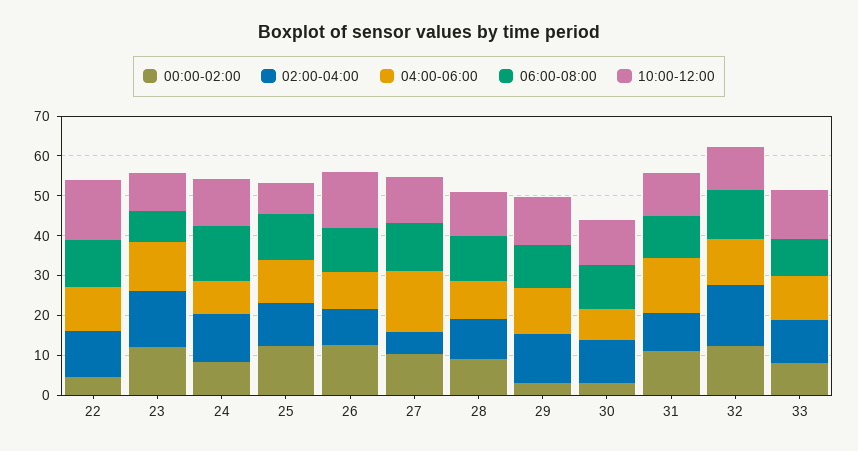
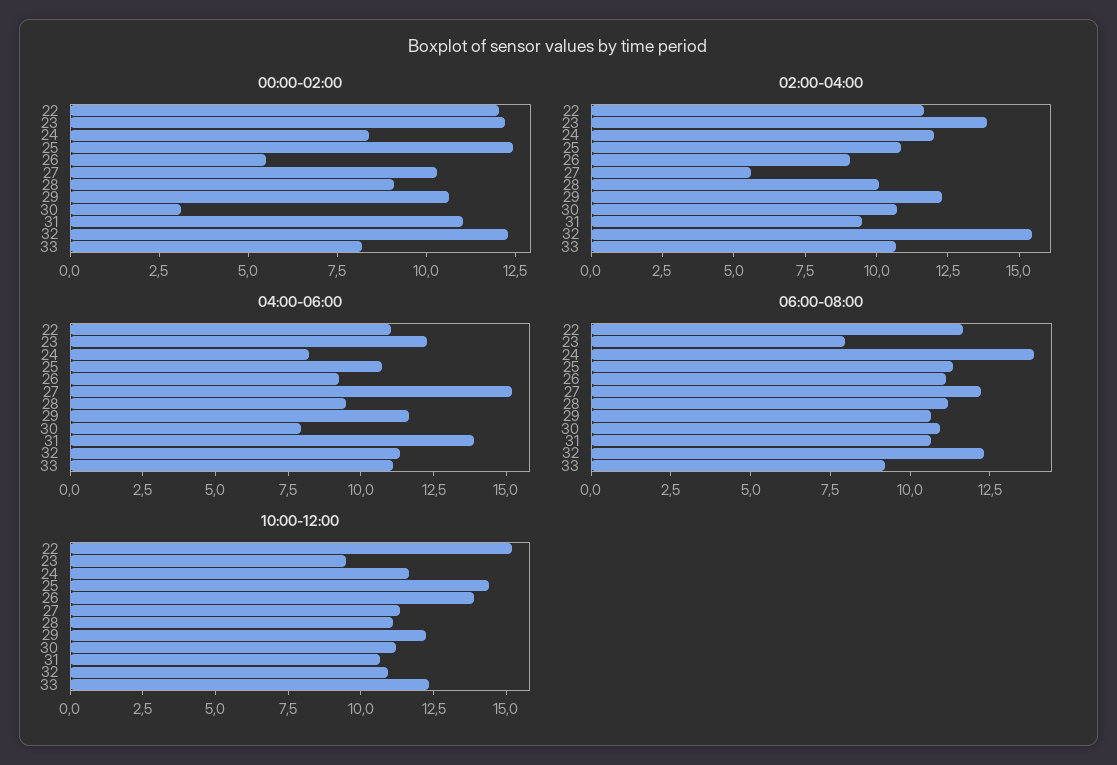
00:00-02:00, 22: 5 -> 12
10:00-12:00, 25: 7.5 -> 14.5
00:00-02:00, 26: 12.5 -> 5.5
00:00-02:00, 29: 2.5 -> 10.5

